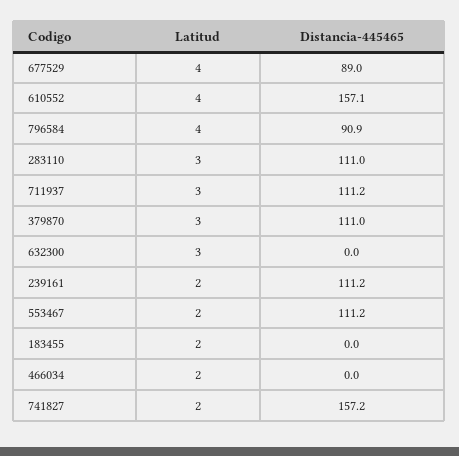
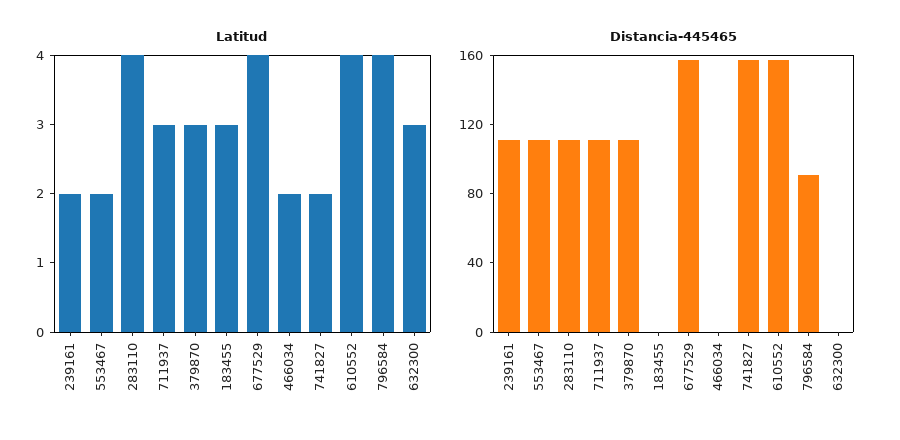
Distancia-445465, 677529: 89 -> 160
Latitud, 283110: 3 -> 4
Latitud, 183455: 2 -> 3

